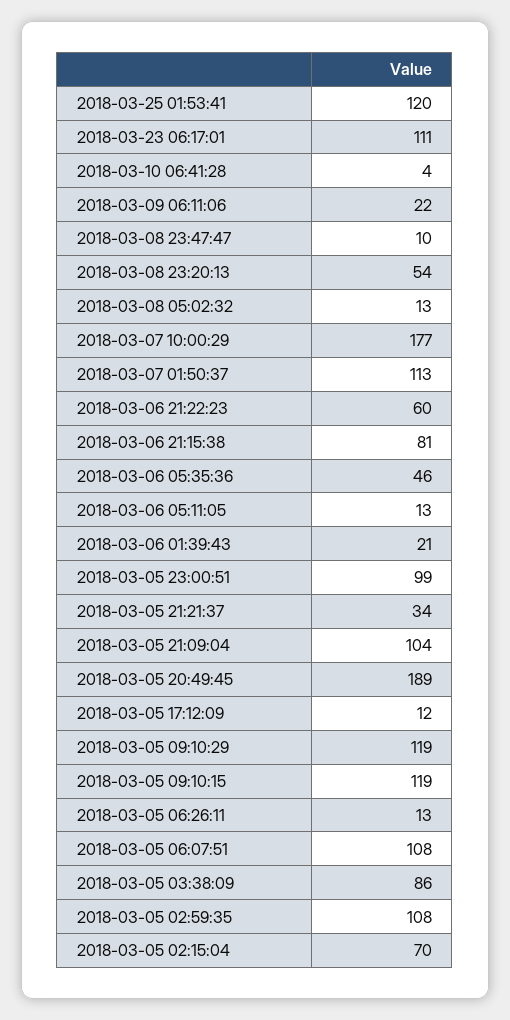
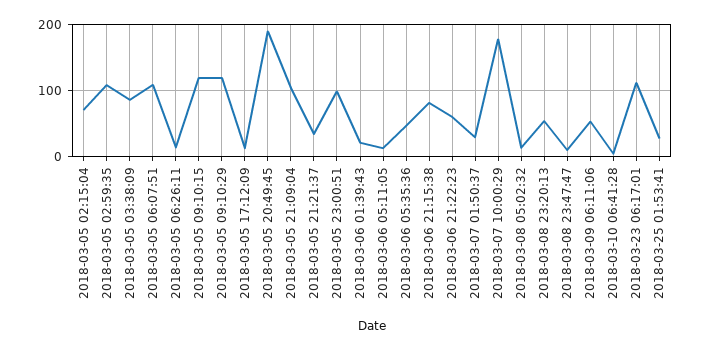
2018-03-25 01:53:41: 120 -> 30
2018-03-09 06:11:06: 22 -> 50
2018-03-07 01:50:37: 113 -> 30

